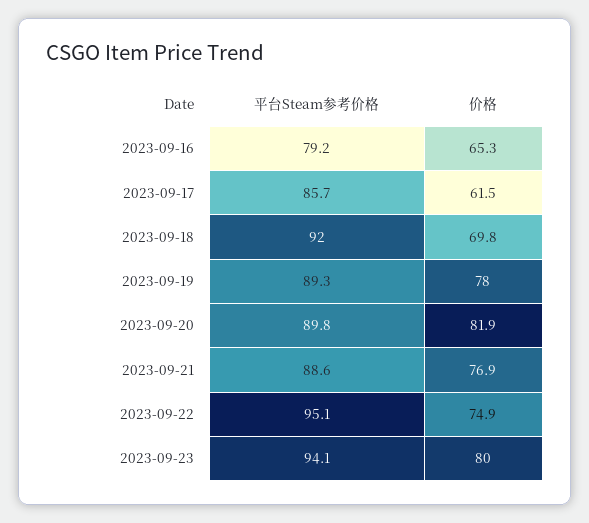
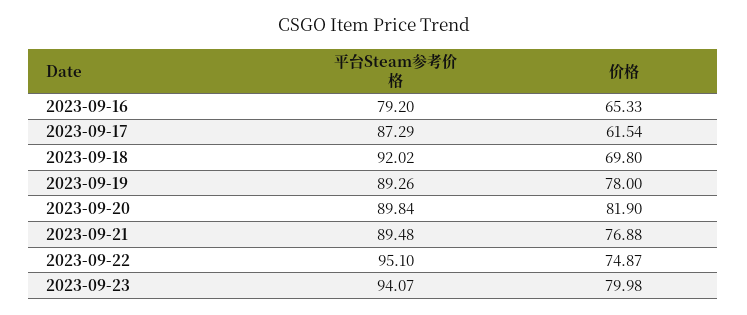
平台Steam参考价格, 2023-09-17: 85.7 -> 87.29
平台Steam参考价格, 2023-09-21: 88.6 -> 89.48

